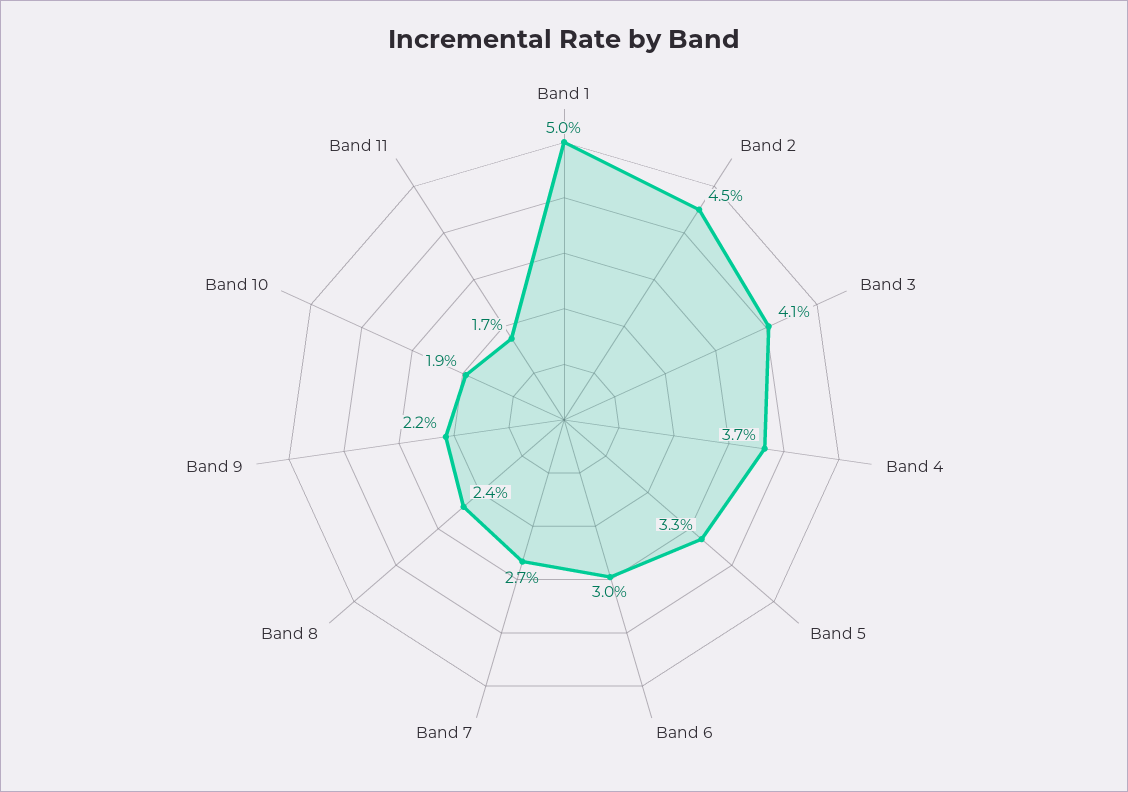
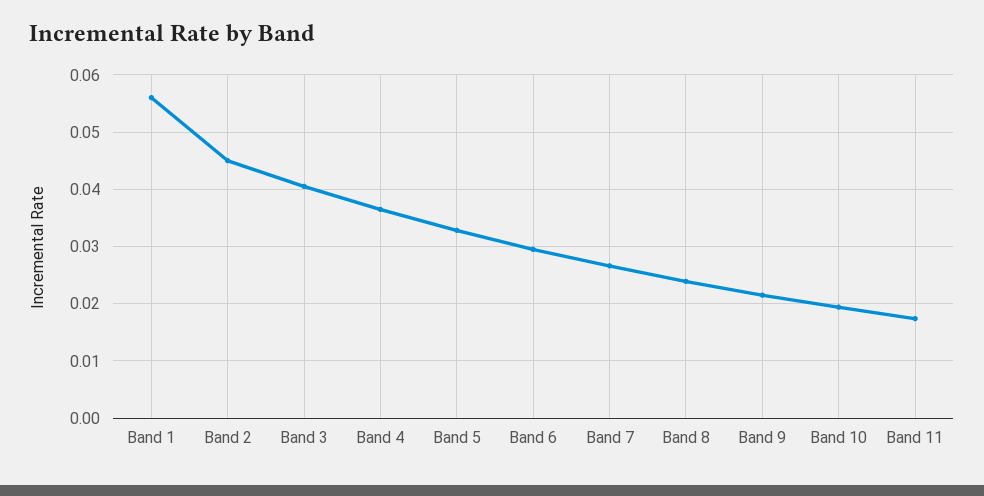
Band 1: 0.05 -> 0.056

